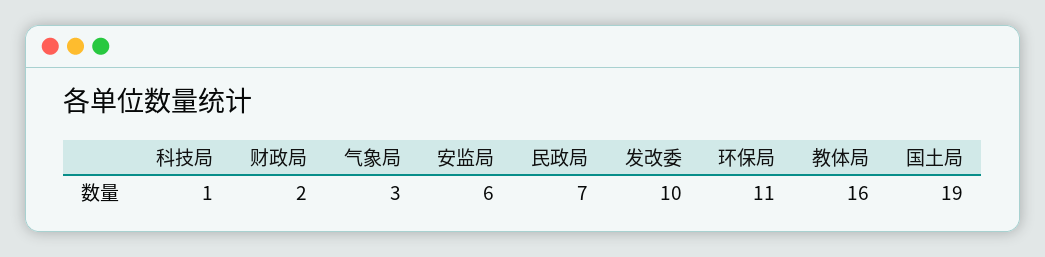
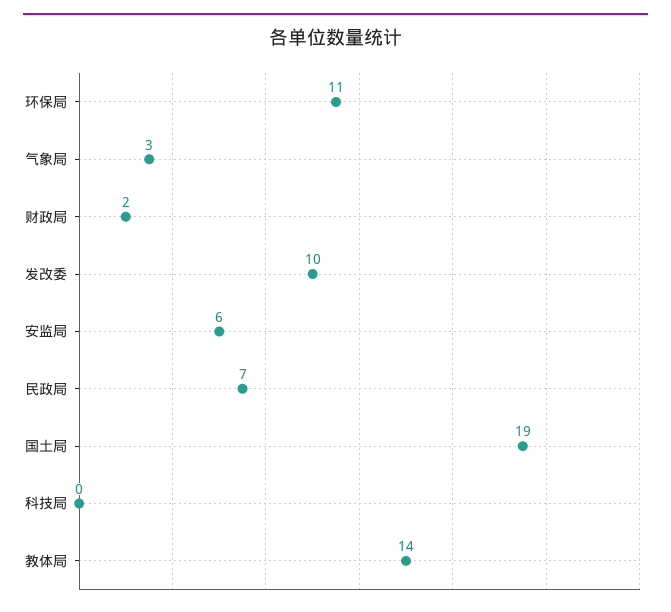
科技局: 1 -> 0
教体局: 16 -> 14

